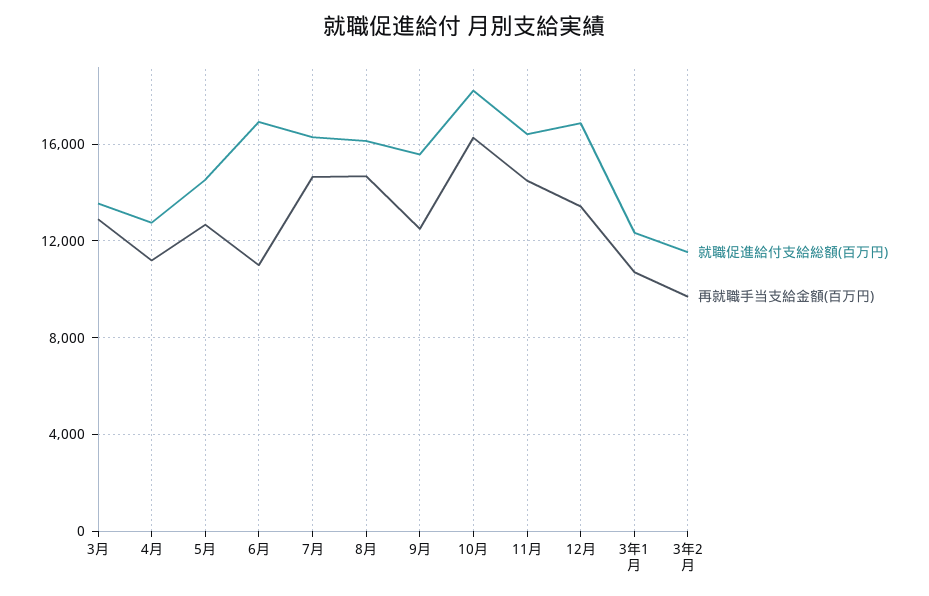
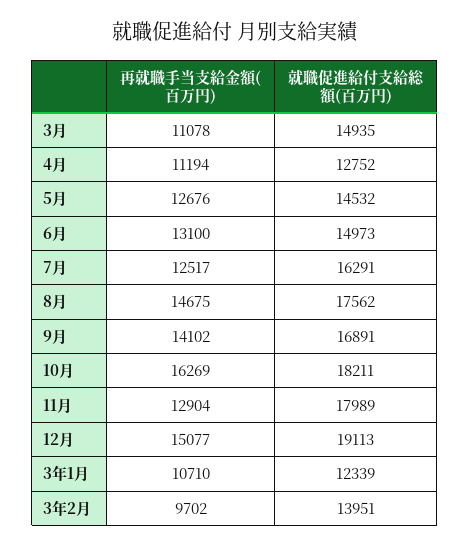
就職促進給付支給総額(百万円), 3月: 13500 -> 14935
再就職手当支給金額(百万円), 3月: 13000 -> 11078
就職促進給付支給総額(百万円), 6月: 17000 -> 14973
再就職手当支給金額(百万円), 6月: 11000 -> 13100
再就職手当支給金額(百万円), 7月: 14500 -> 12517
就職促進給付支給総額(百万円), 8月: 16000 -> 17562
就職促進給付支給総額(百万円), 9月: 15500 -> 16891
再就職手当支給金額(百万円), 9月: 12500 -> 14102
就職促進給付支給総額(百万円), 11月: 16500 -> 17989
再就職手当支給金額(百万円), 11月: 14500 -> 12904
就職促進給付支給総額(百万円), 12月: 17000 -> 19113
再就職手当支給金額(百万円), 12月: 13500 -> 15077
就職促進給付支給総額(百万円), 3年2月: 11500 -> 13951

